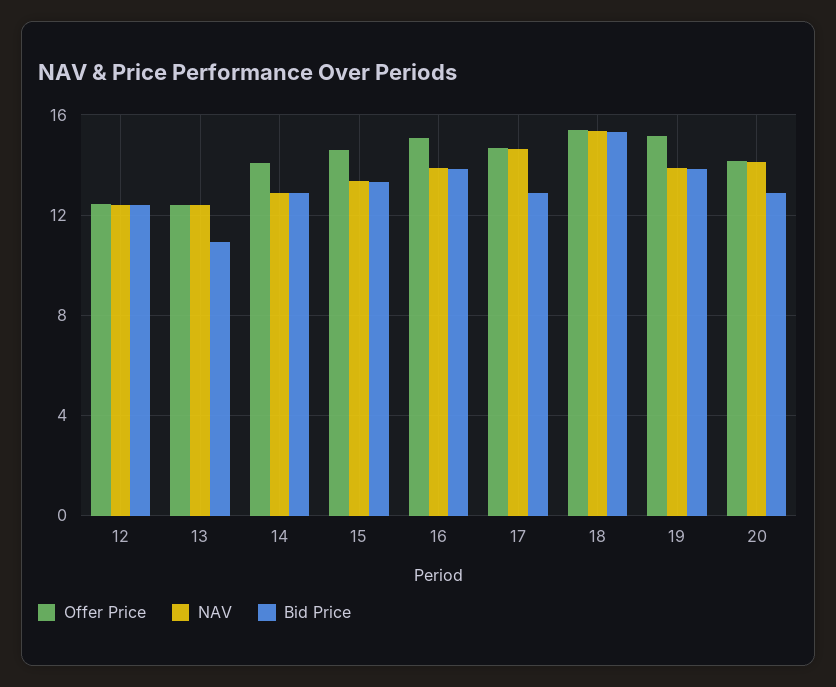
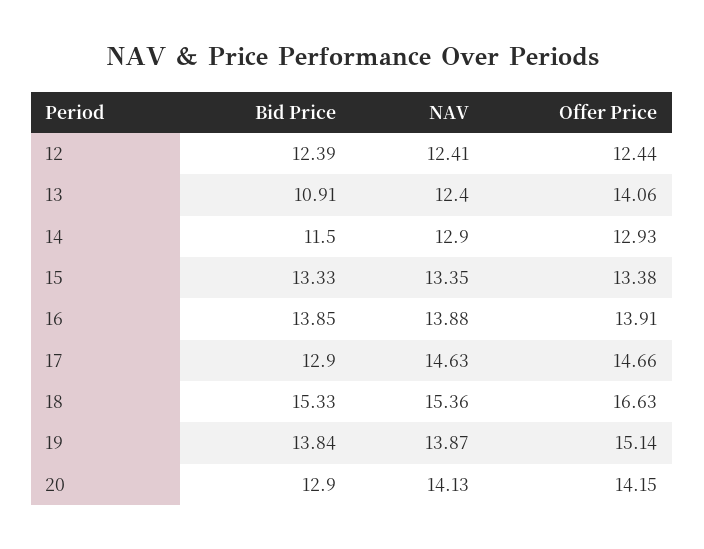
Offer Price, 13: 12.5 -> 14.06
Offer Price, 14: 14 -> 12.93
Bid Price, 14: 13 -> 11.5
Offer Price, 15: 14.5 -> 13.38
Offer Price, 16: 15 -> 13.91
Offer Price, 18: 15.5 -> 16.63

